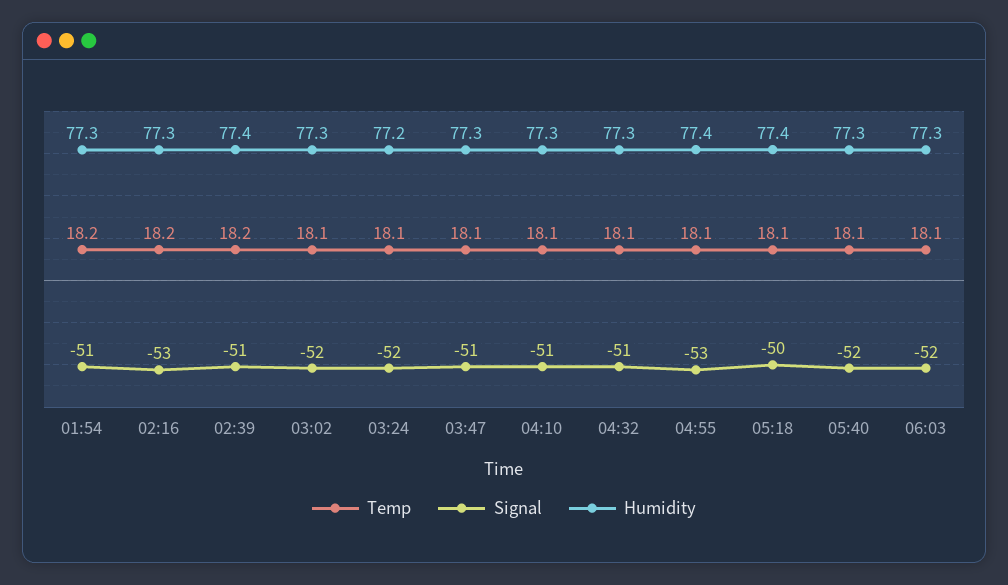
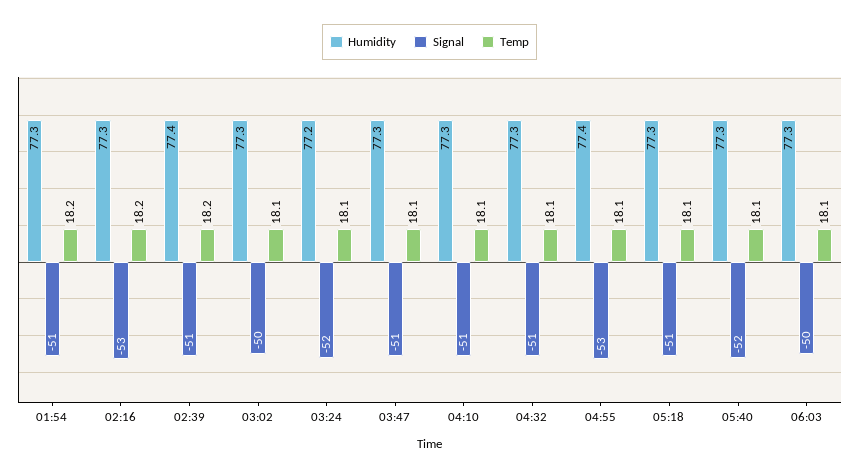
Signal, 03:02: -52 -> -50
Signal, 05:18: -50 -> -51
Humidity, 05:18: 77.4 -> 77.3
Signal, 06:03: -52 -> -50

